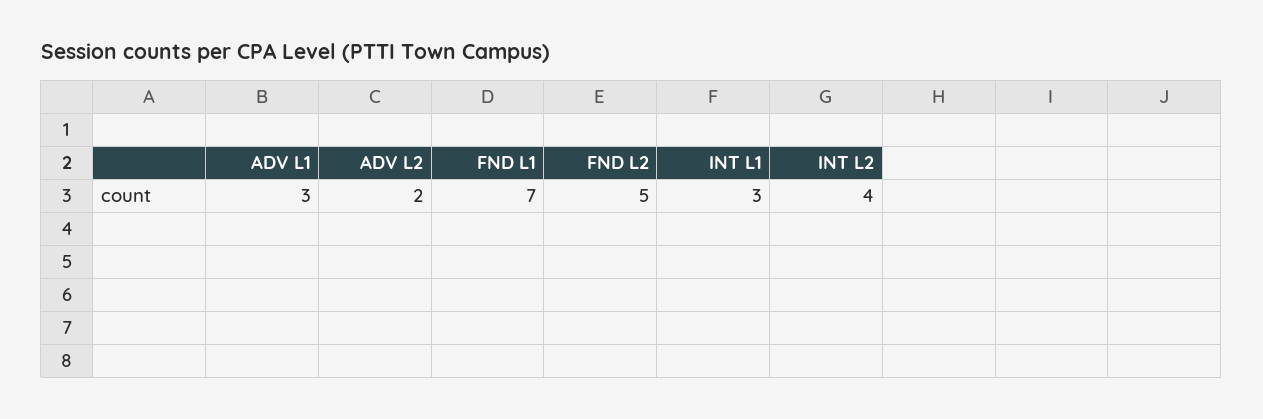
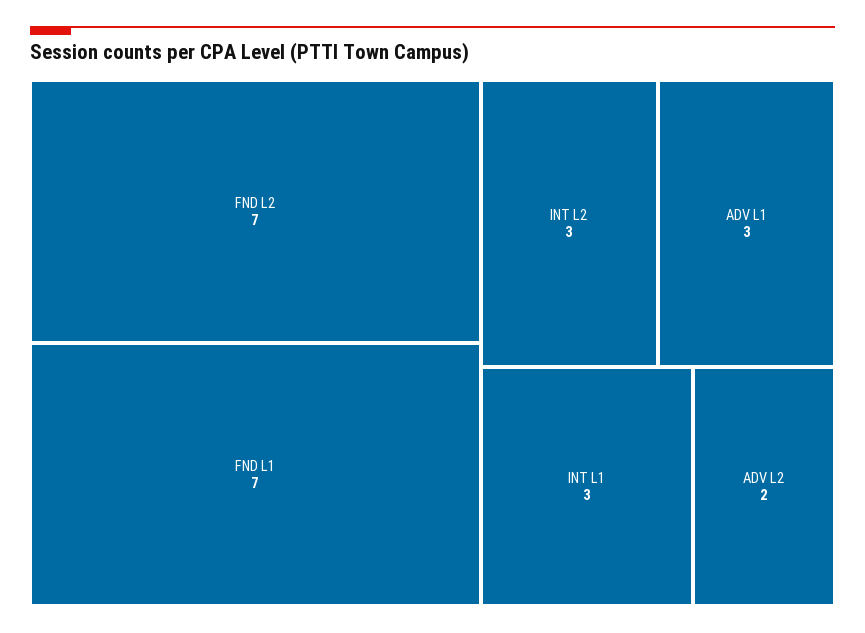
FND L2: 5 -> 7
INT L2: 4 -> 3

